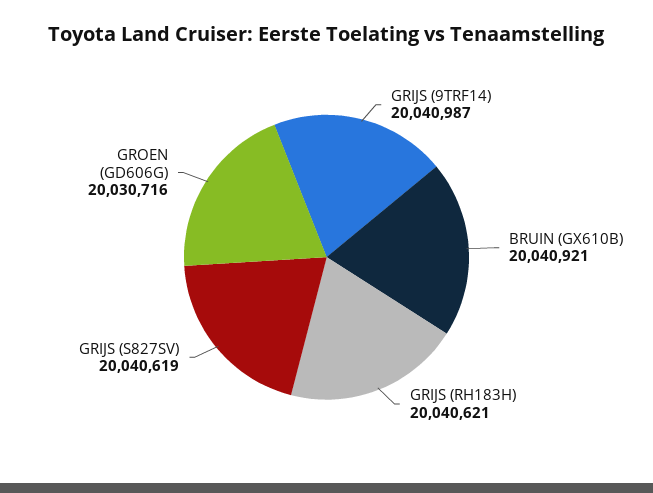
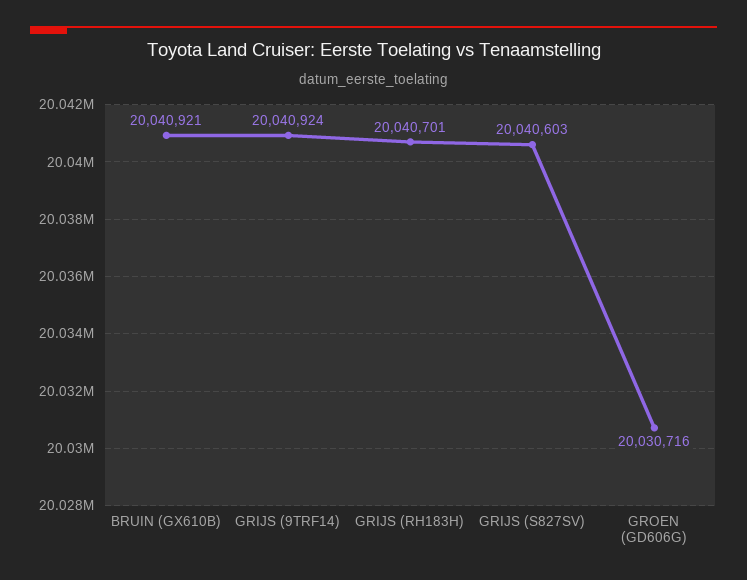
GRIJS (9TRF14): 20040987 -> 20040924
GRIJS (RH183H): 20040621 -> 20040701
GRIJS (S827SV): 20040619 -> 20040603

